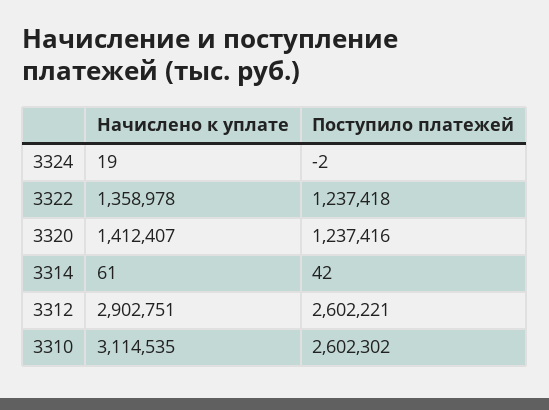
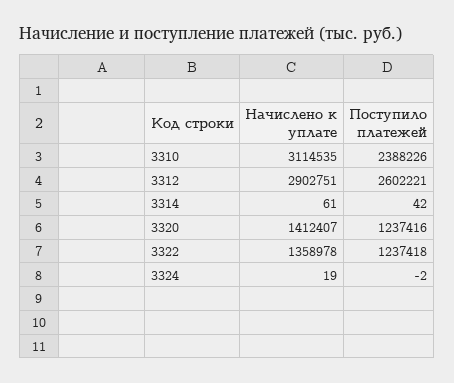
Поступило платежей, 3310: 2602302 -> 2388226

